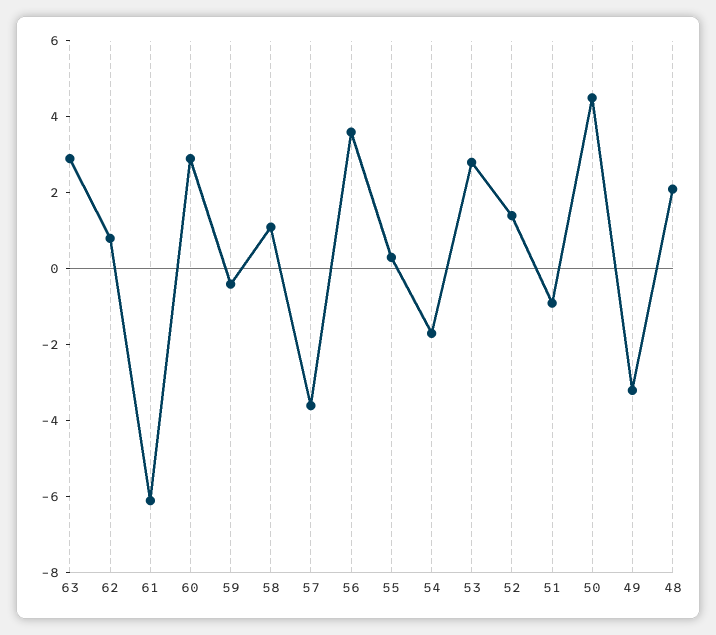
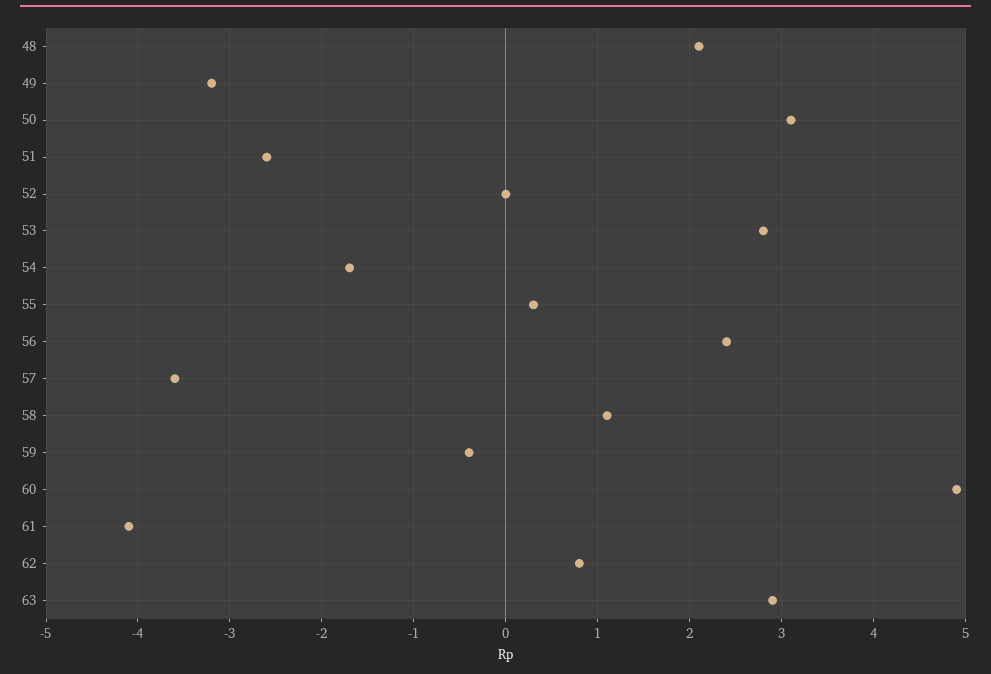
61: -6 -> -4.1
60: 3 -> 4.9
56: 3.5 -> 2.4
52: 1.5 -> 0
51: -1 -> -2.6
50: 4.5 -> 3.1

